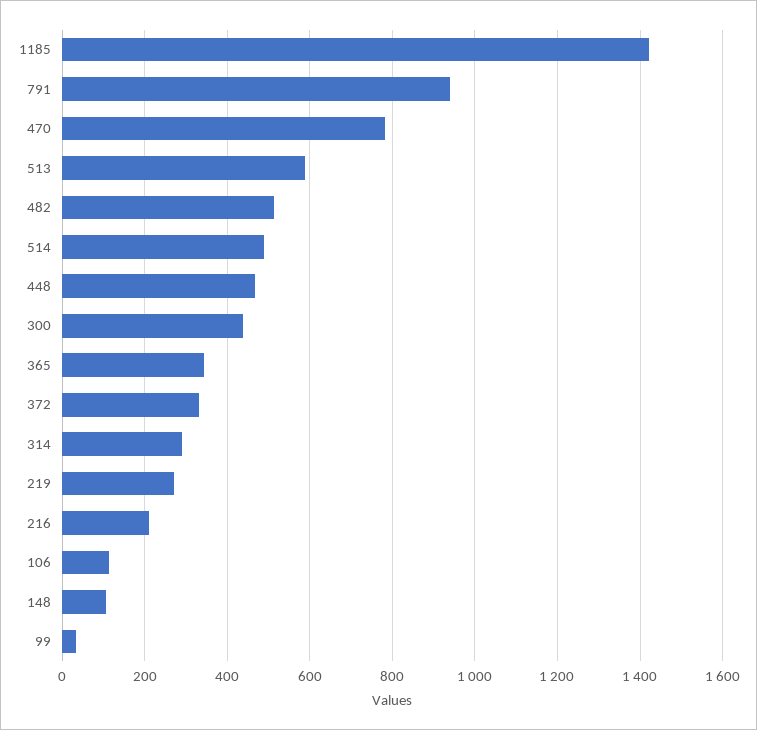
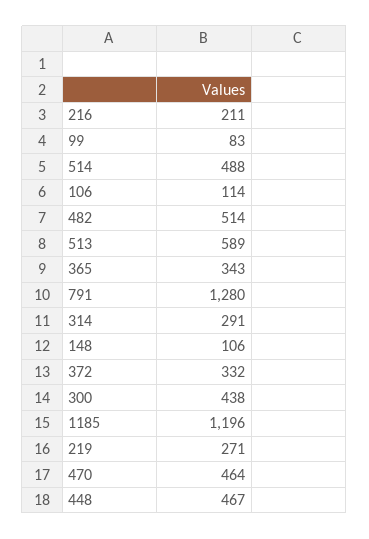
1185: 1420 -> 1196
791: 940 -> 1280
470: 780 -> 464
99: 40 -> 83

